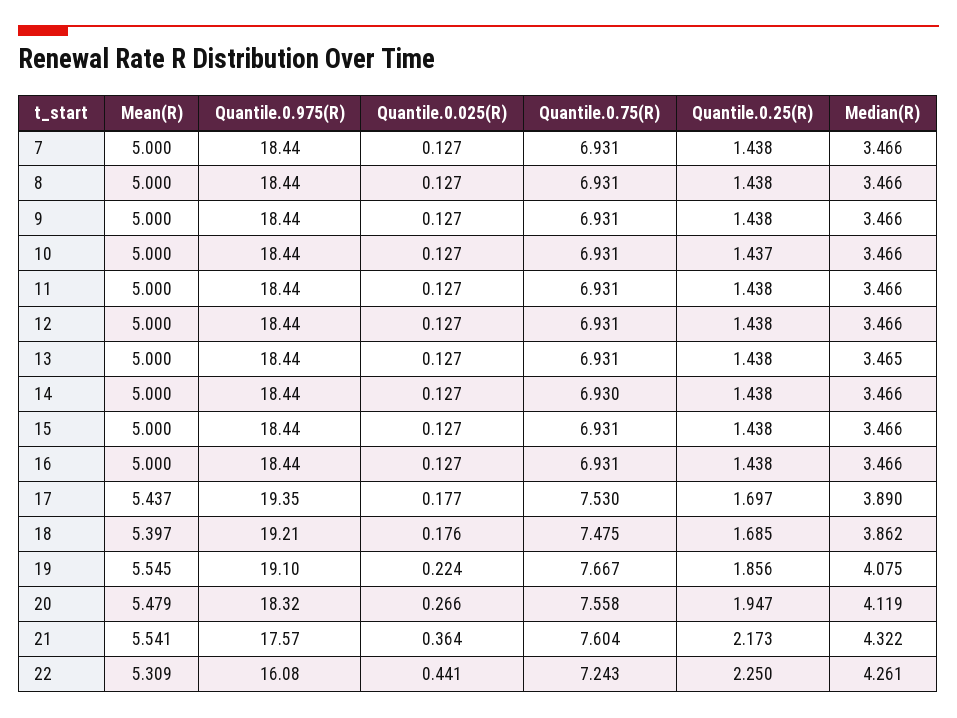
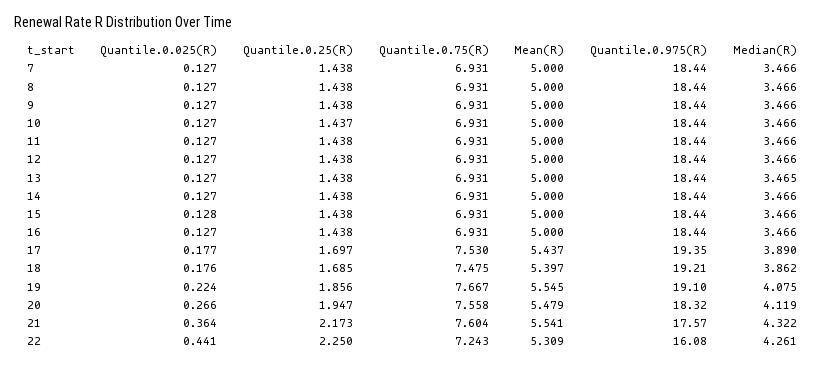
Quantile.0.75(R), 14: 6.93 -> 6.931
Quantile.0.025(R), 15: 0.127 -> 0.128

